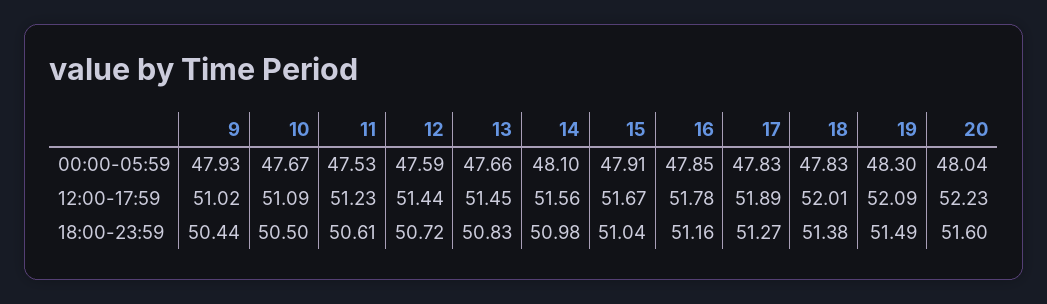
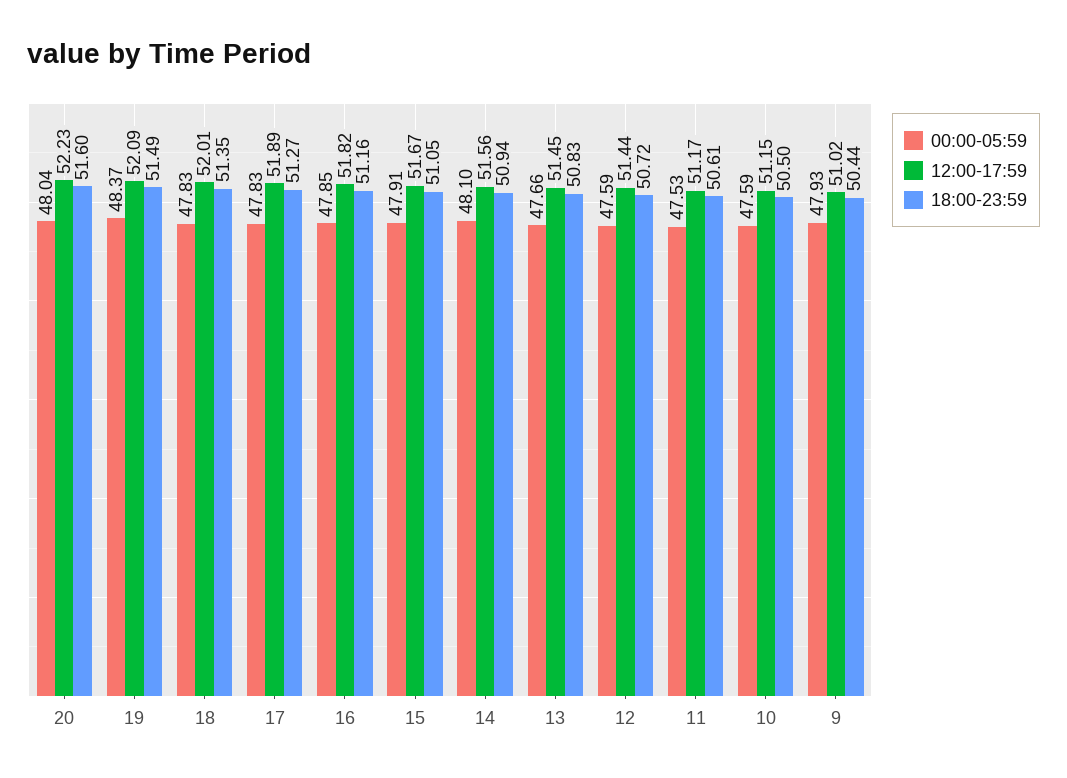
00:00-05:59, 10: 47.67 -> 47.59
00:00-05:59, 19: 48.3 -> 48.37
12:00-17:59, 10: 51.09 -> 51.15
12:00-17:59, 11: 51.23 -> 51.17
12:00-17:59, 16: 51.78 -> 51.82
18:00-23:59, 14: 50.98 -> 50.94
18:00-23:59, 15: 51.04 -> 51.05
18:00-23:59, 18: 51.38 -> 51.35

